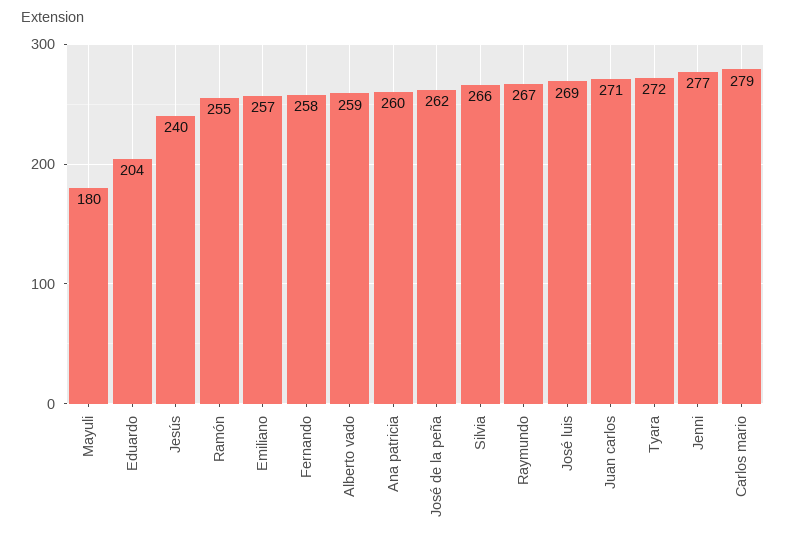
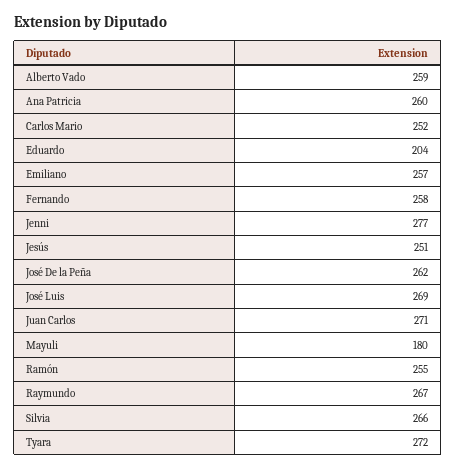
Jesús: 240 -> 251
Carlos mario: 279 -> 252

